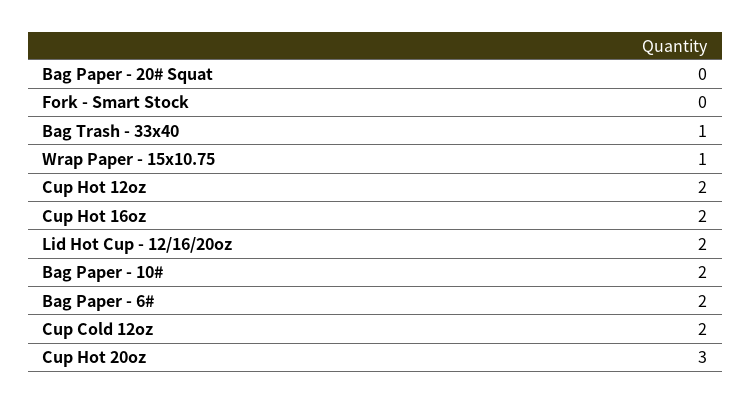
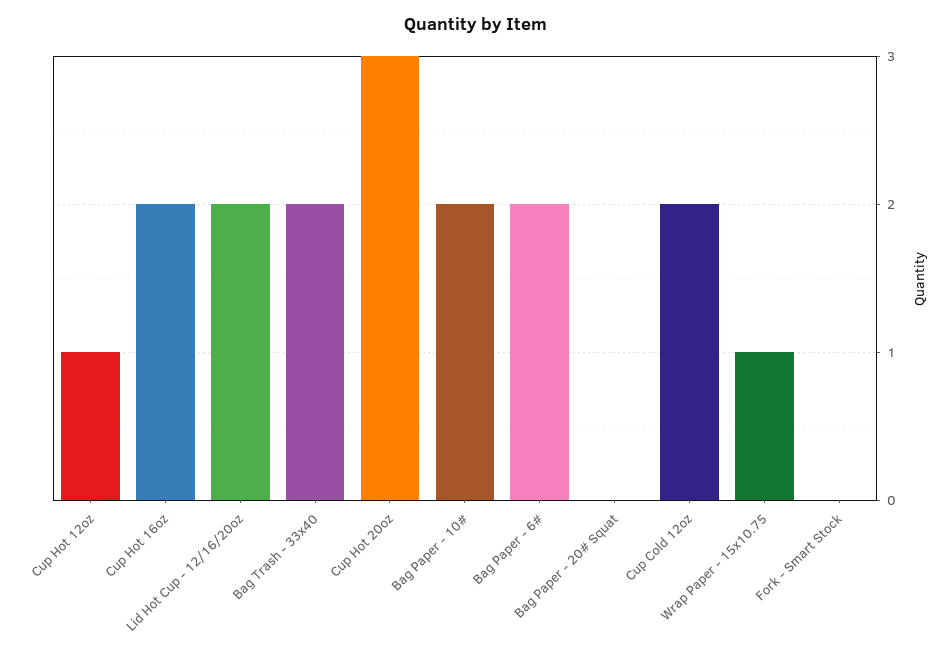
Bag Trash - 33x40: 1 -> 2
Cup Hot 12oz: 2 -> 1

